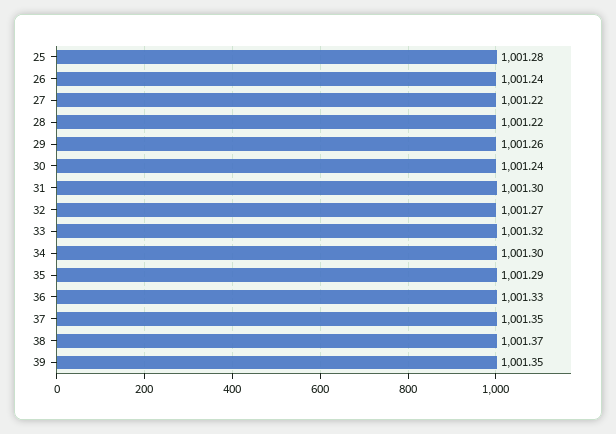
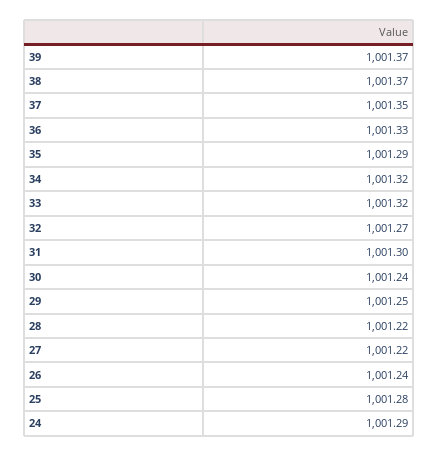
29: 1001.26 -> 1001.25
34: 1001.3 -> 1001.32
39: 1001.35 -> 1001.37
24: none -> 1001.29

